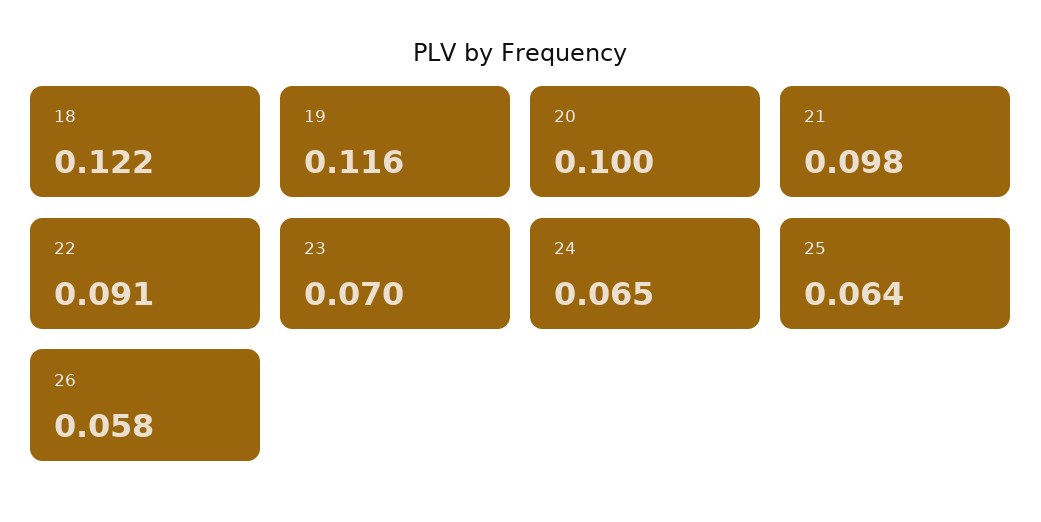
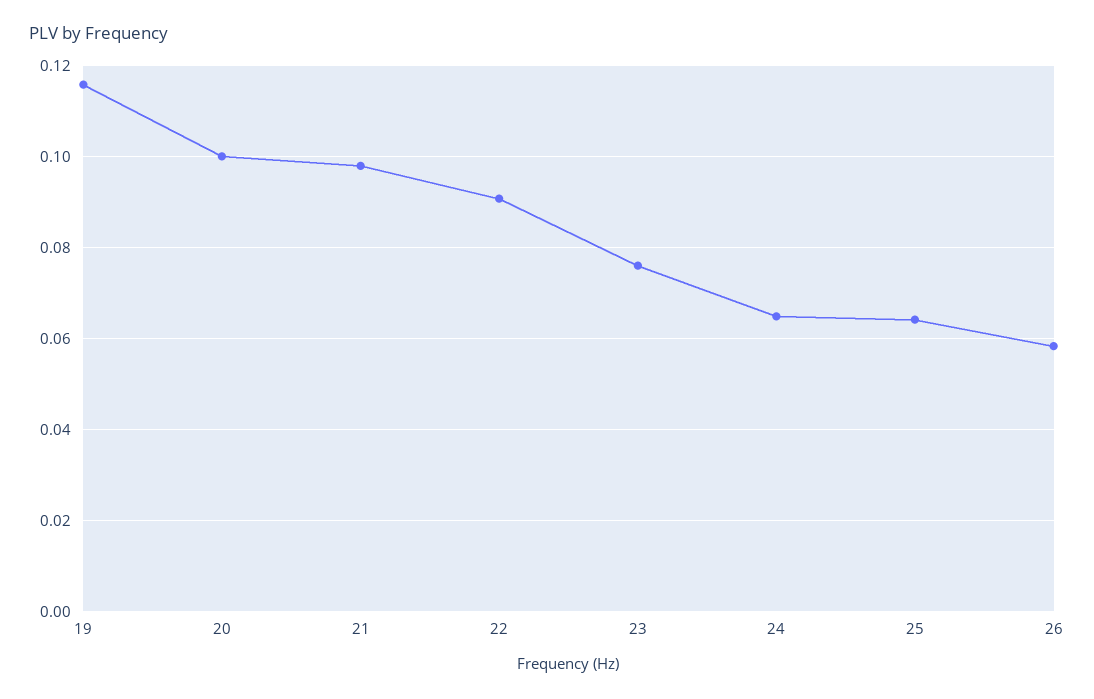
18: 0.122 -> none
23: 0.07 -> 0.076

